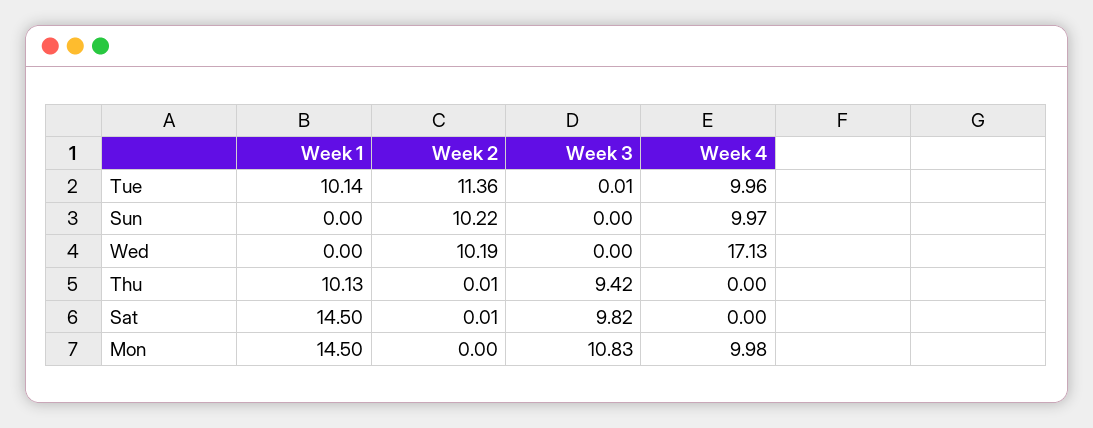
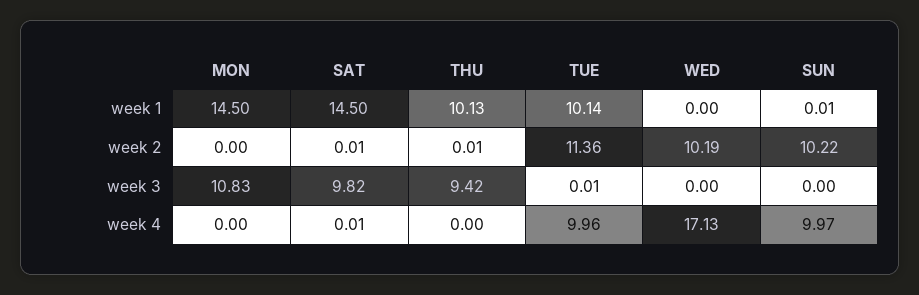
Week 1, Sun: 0 -> 0.01
Week 4, Sat: 0 -> 0.01
Week 4, Mon: 9.98 -> 0

